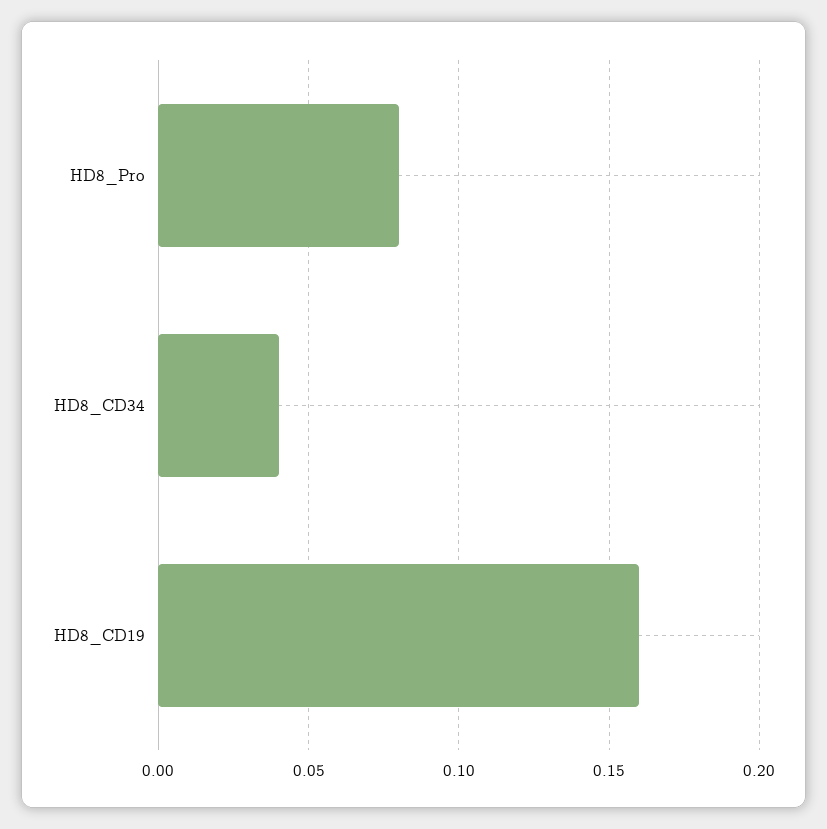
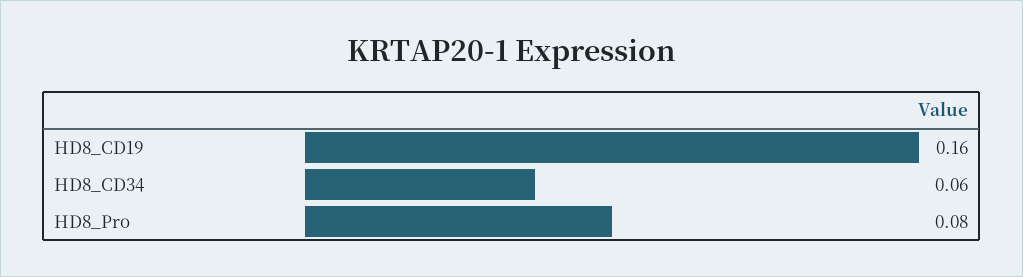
HD8_CD34: 0.04 -> 0.06

